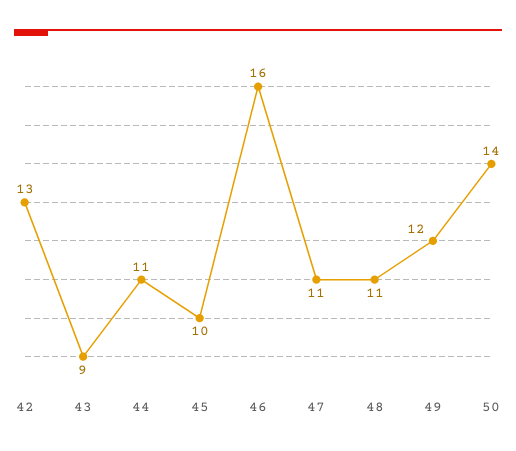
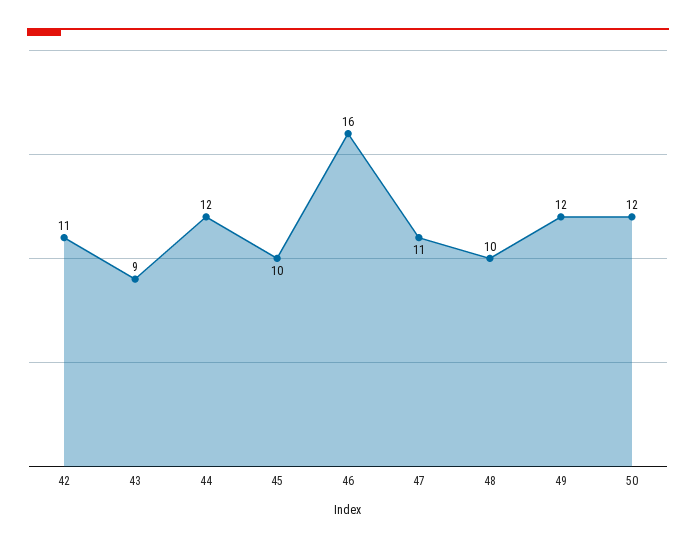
42: 13 -> 11
44: 11 -> 12
48: 11 -> 10
50: 14 -> 12

